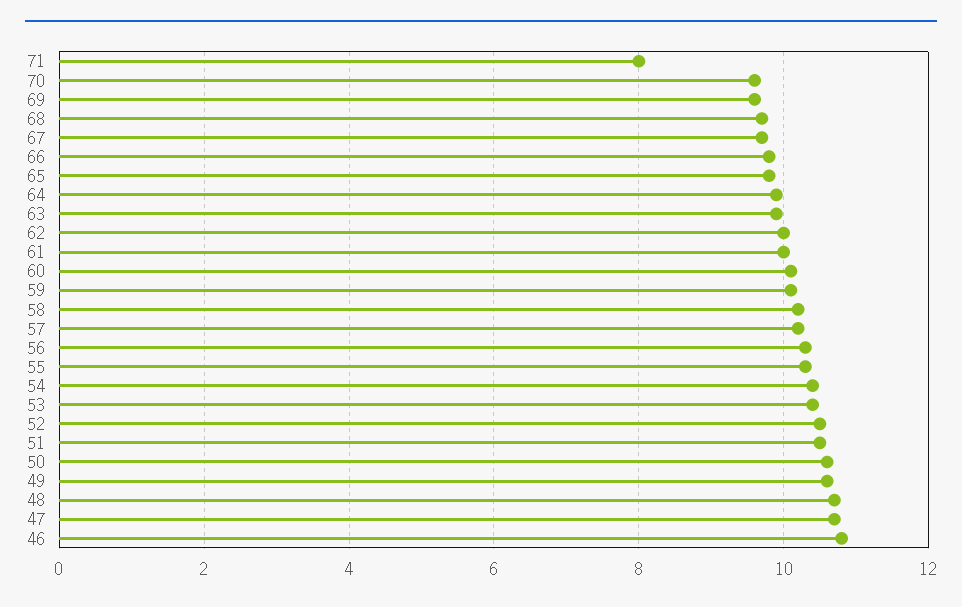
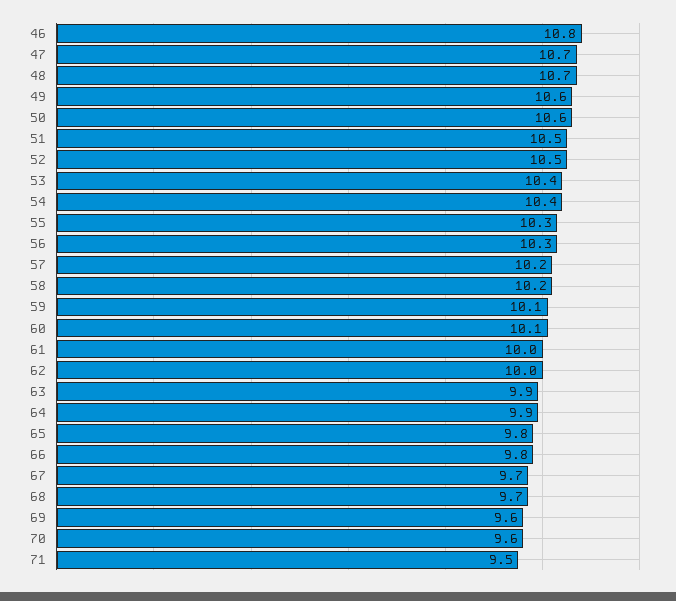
71: 8 -> 9.5

